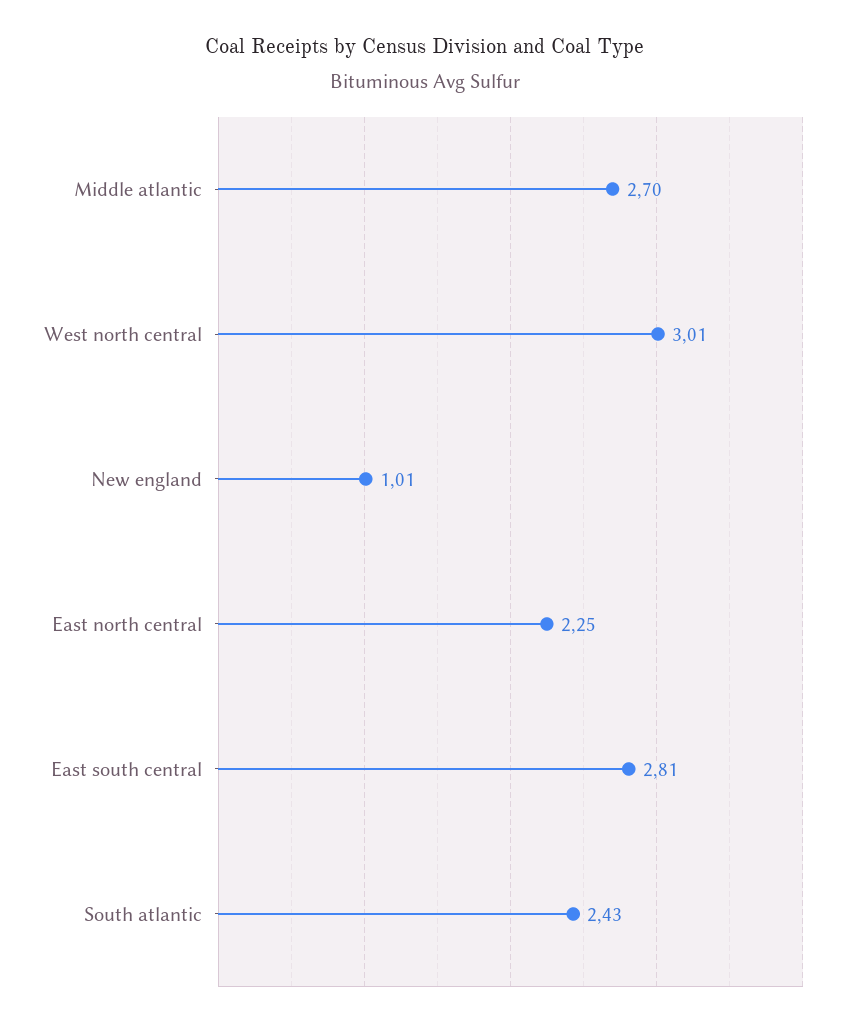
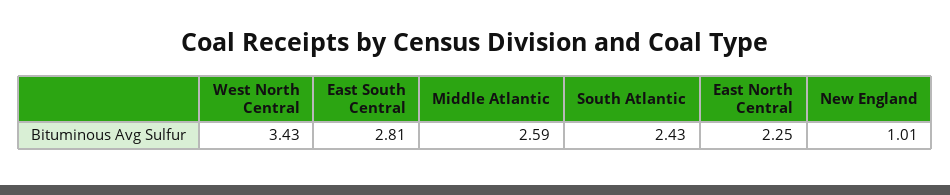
Middle atlantic: 2.7 -> 2.59
West north central: 3.01 -> 3.43

